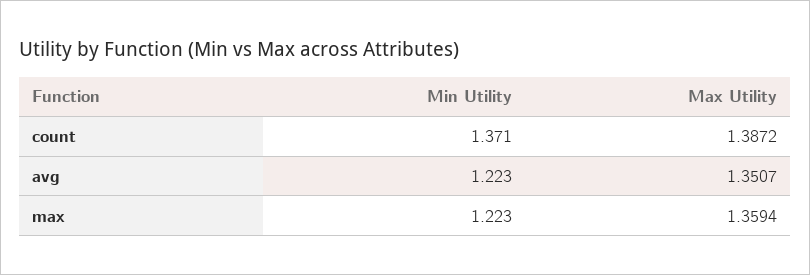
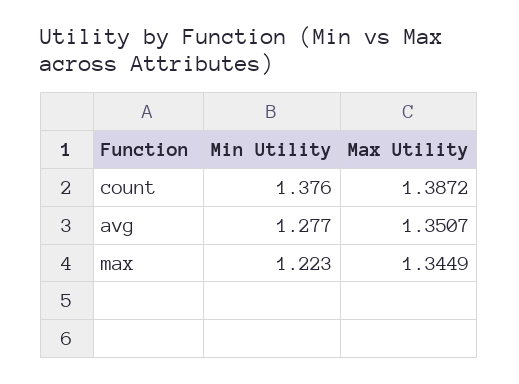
Min Utility, count: 1.371 -> 1.376
Min Utility, avg: 1.223 -> 1.277
Max Utility, max: 1.3594 -> 1.3449

